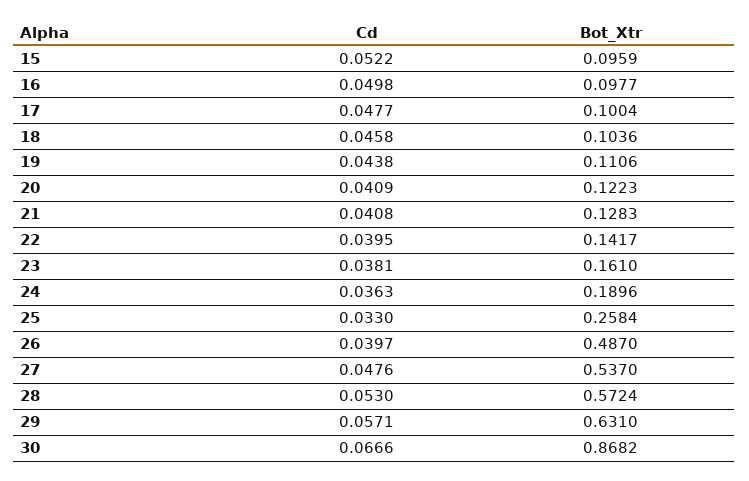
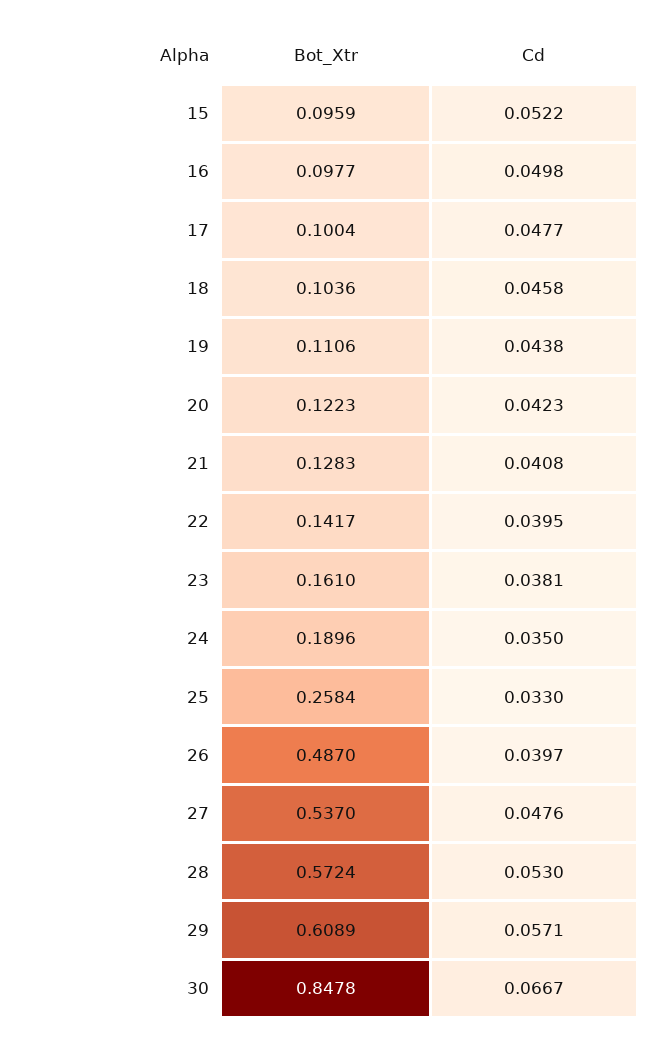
Cd, 20: 0.0409 -> 0.0423
Cd, 24: 0.0363 -> 0.035
Bot_Xtr, 29: 0.631 -> 0.6089
Cd, 30: 0.0666 -> 0.0667
Bot_Xtr, 30: 0.8682 -> 0.8478

